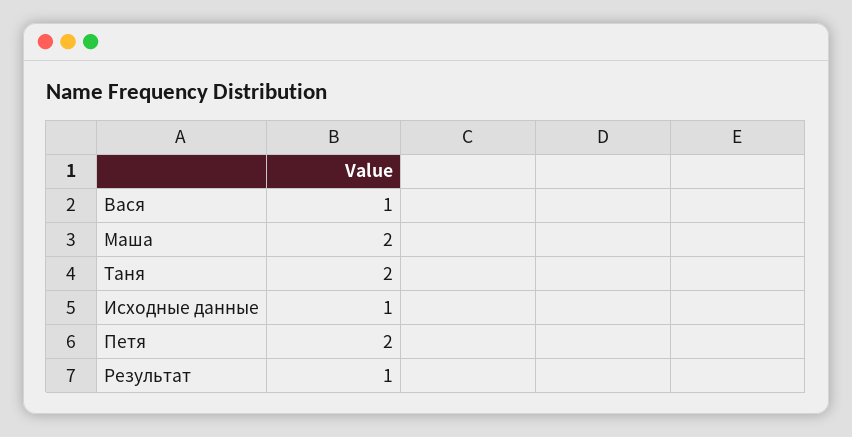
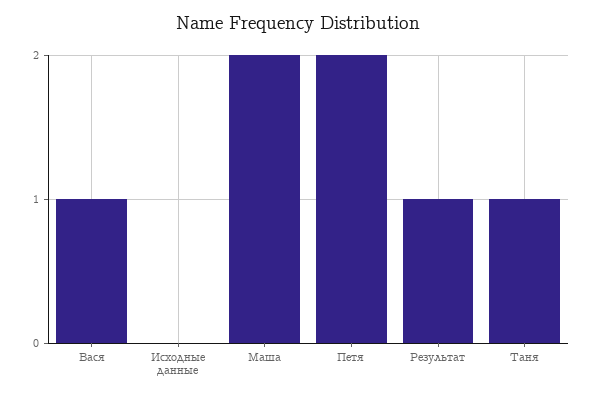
Таня: 2 -> 1
Исходные данные: 1 -> 0

